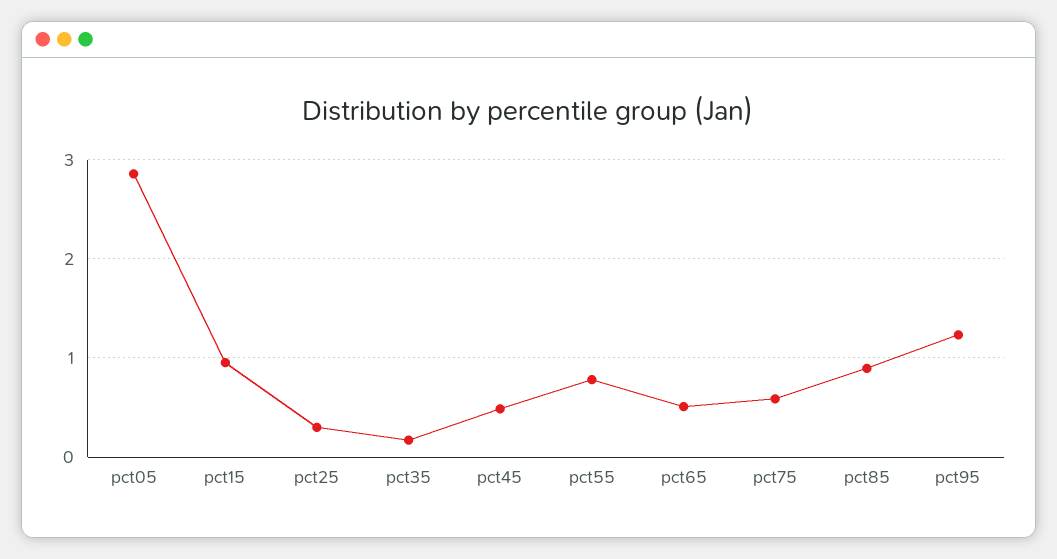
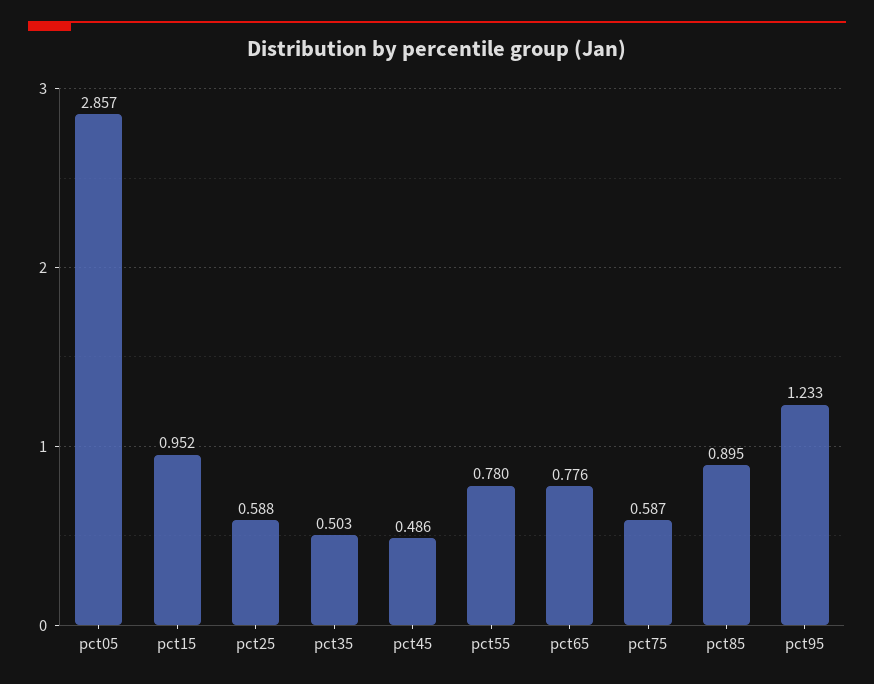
pct25: 0.3 -> 0.588
pct35: 0.2 -> 0.503
pct65: 0.5 -> 0.776

